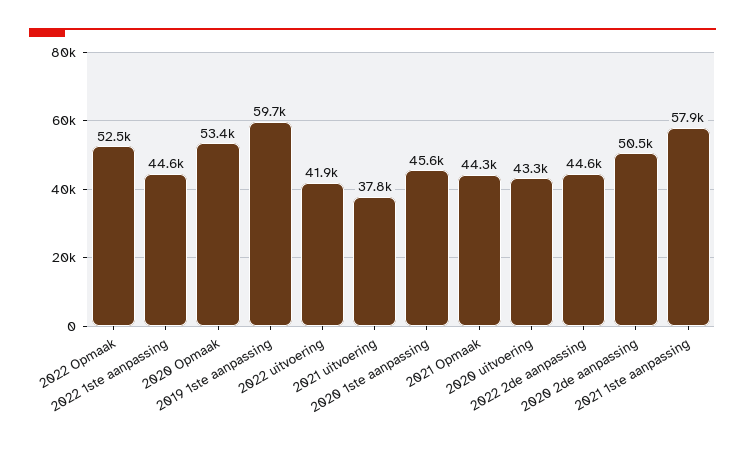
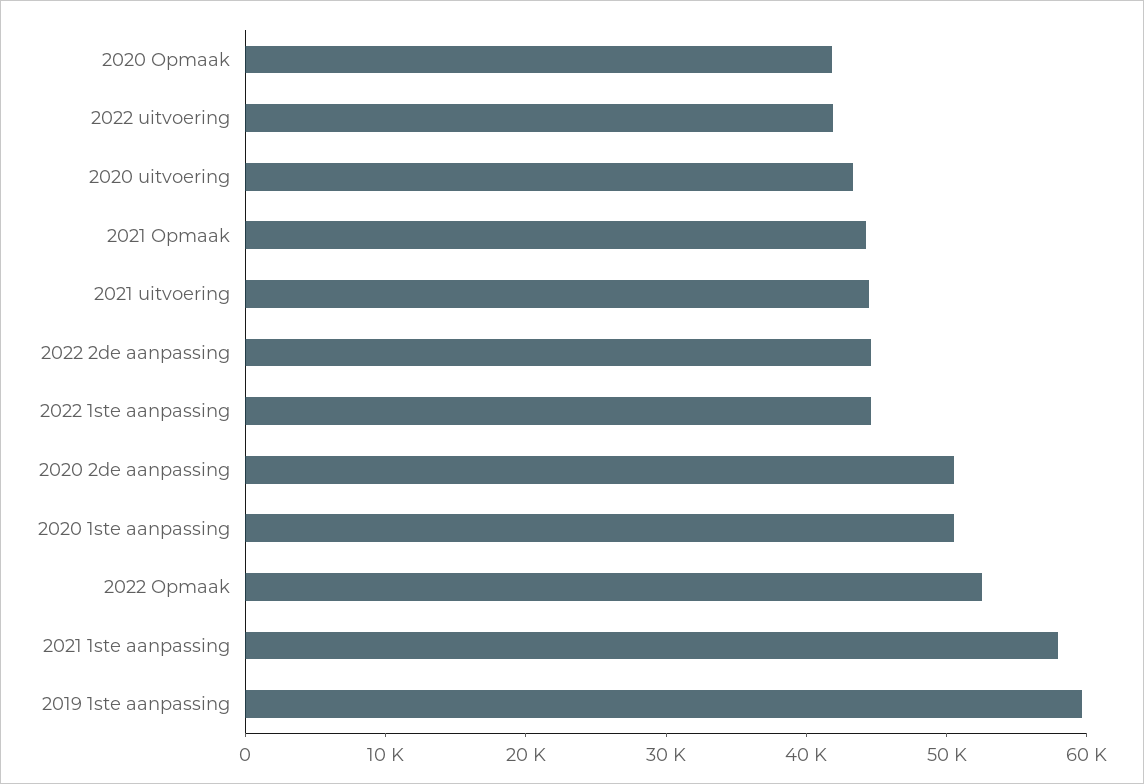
2020 Opmaak: 53400 -> 42000
2021 uitvoering: 37800 -> 44000
2020 1ste aanpassing: 45600 -> 50000

